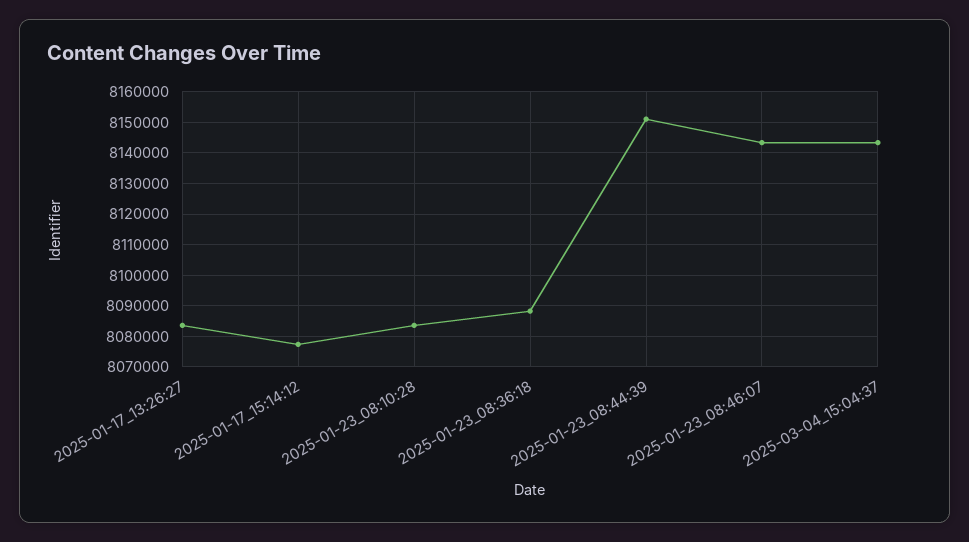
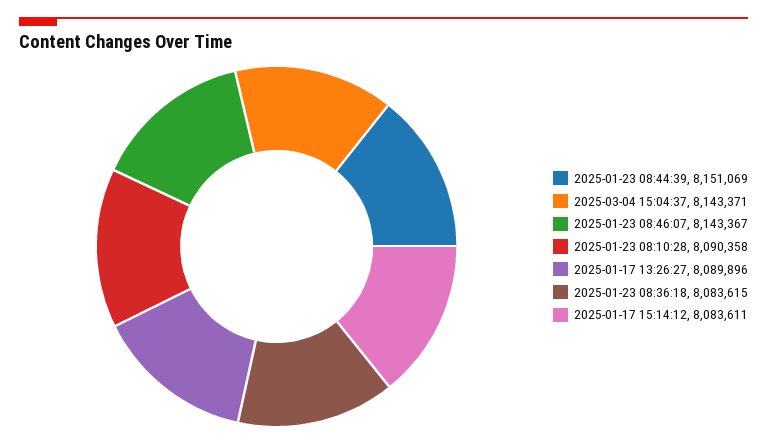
2025-01-17_13:26:27: 8084000 -> 8089896
2025-01-17_15:14:12: 8078000 -> 8083611
2025-01-23_08:10:28: 8084000 -> 8090358
2025-01-23_08:36:18: 8088000 -> 8083615

